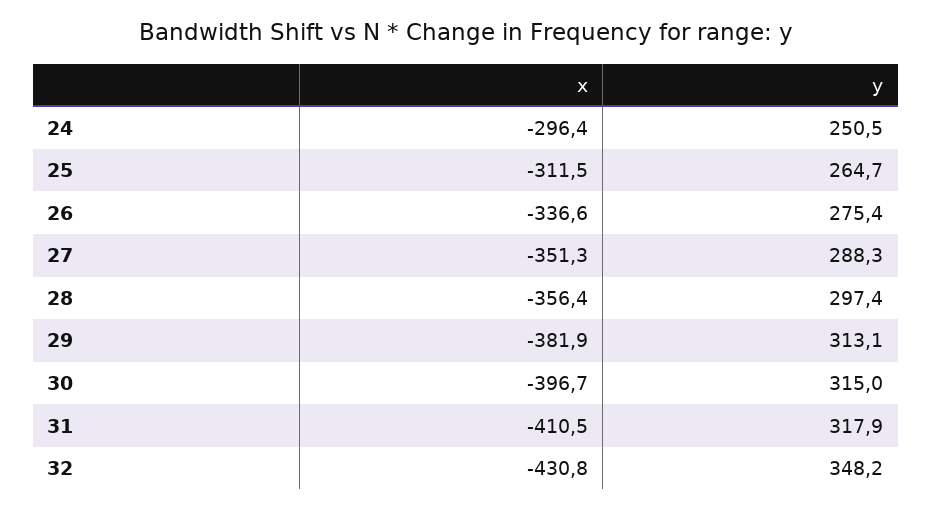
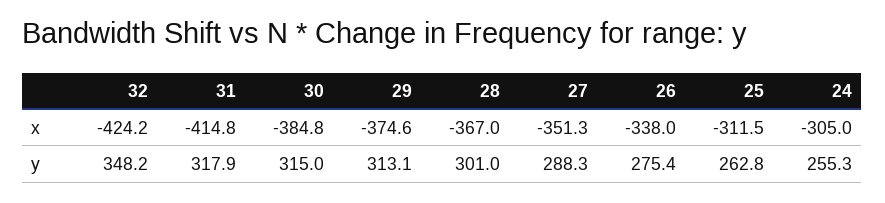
x, 24: -296.4 -> -305
y, 24: 250.5 -> 255.3
y, 25: 264.7 -> 262.8
x, 26: -336.6 -> -338
x, 28: -356.4 -> -367
y, 28: 297.4 -> 301
x, 29: -381.9 -> -374.6
x, 30: -396.7 -> -384.8
x, 31: -410.5 -> -414.8
x, 32: -430.8 -> -424.2

